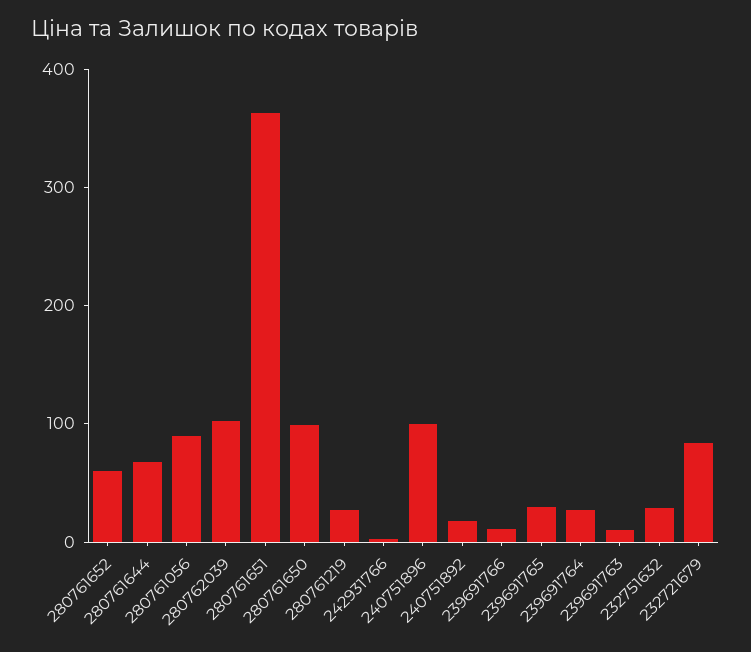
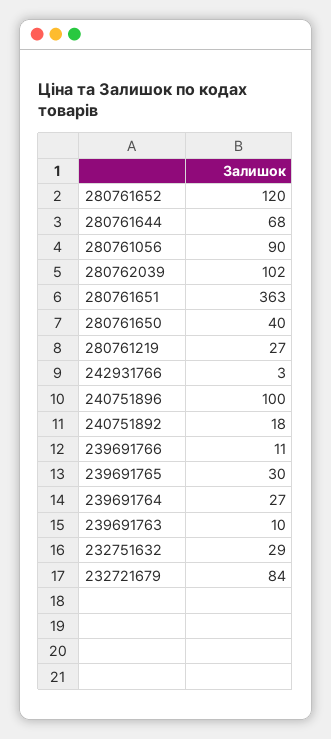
280761652: 60 -> 120
280761650: 100 -> 40

